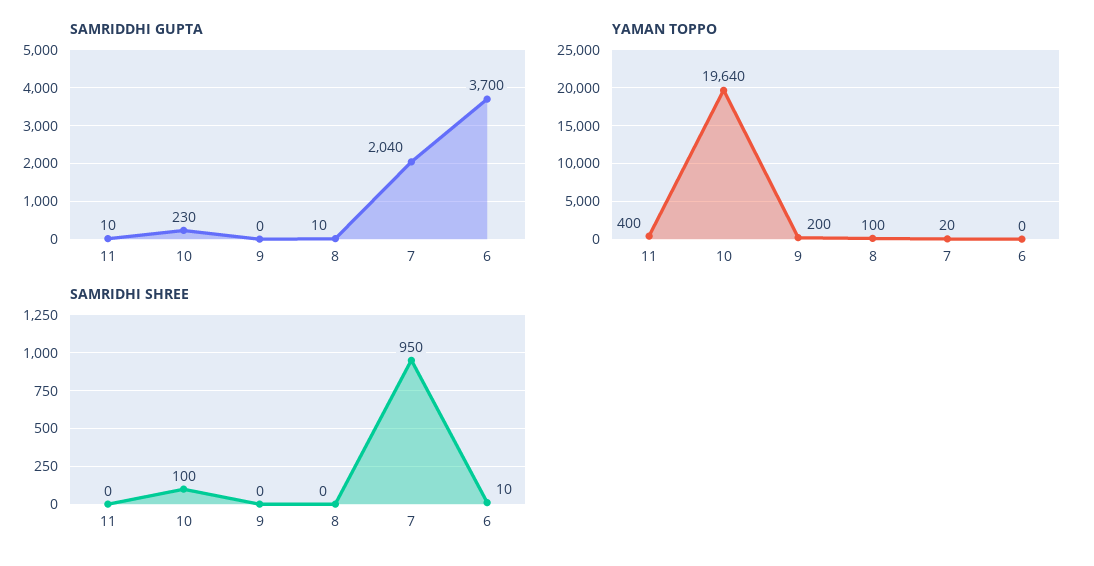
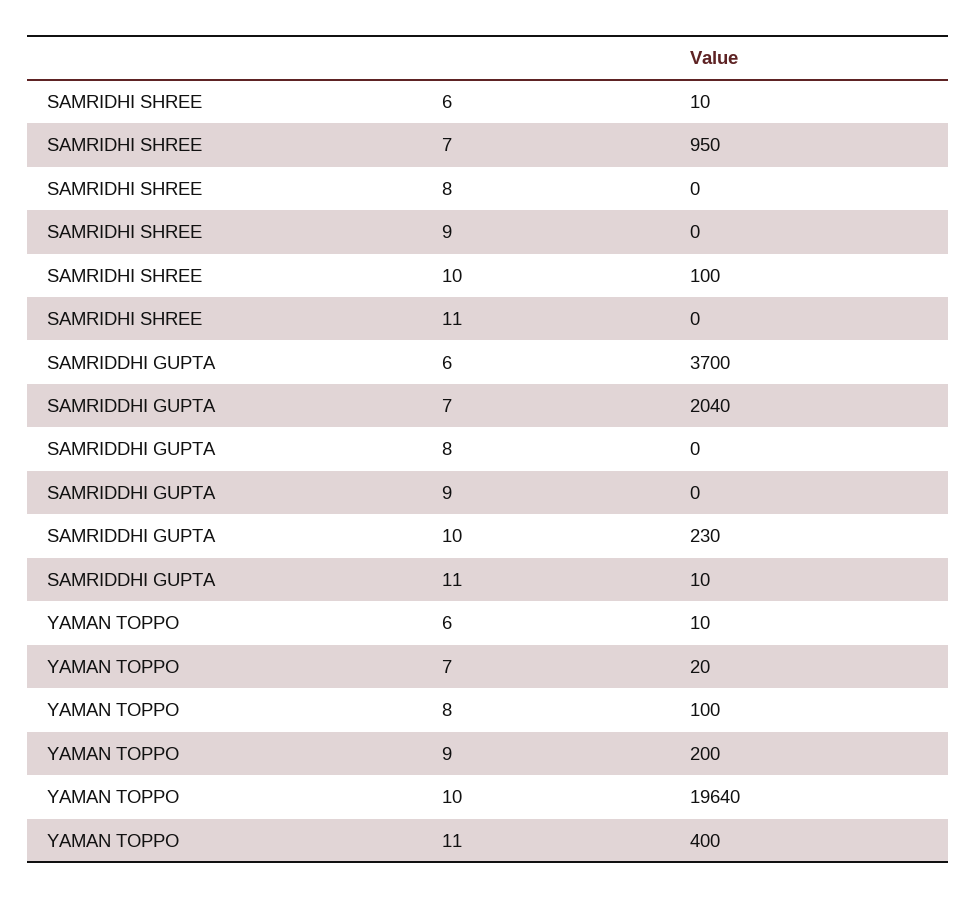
SAMRIDDHI GUPTA, 8: 10 -> 0
YAMAN TOPPO, 6: 0 -> 10

